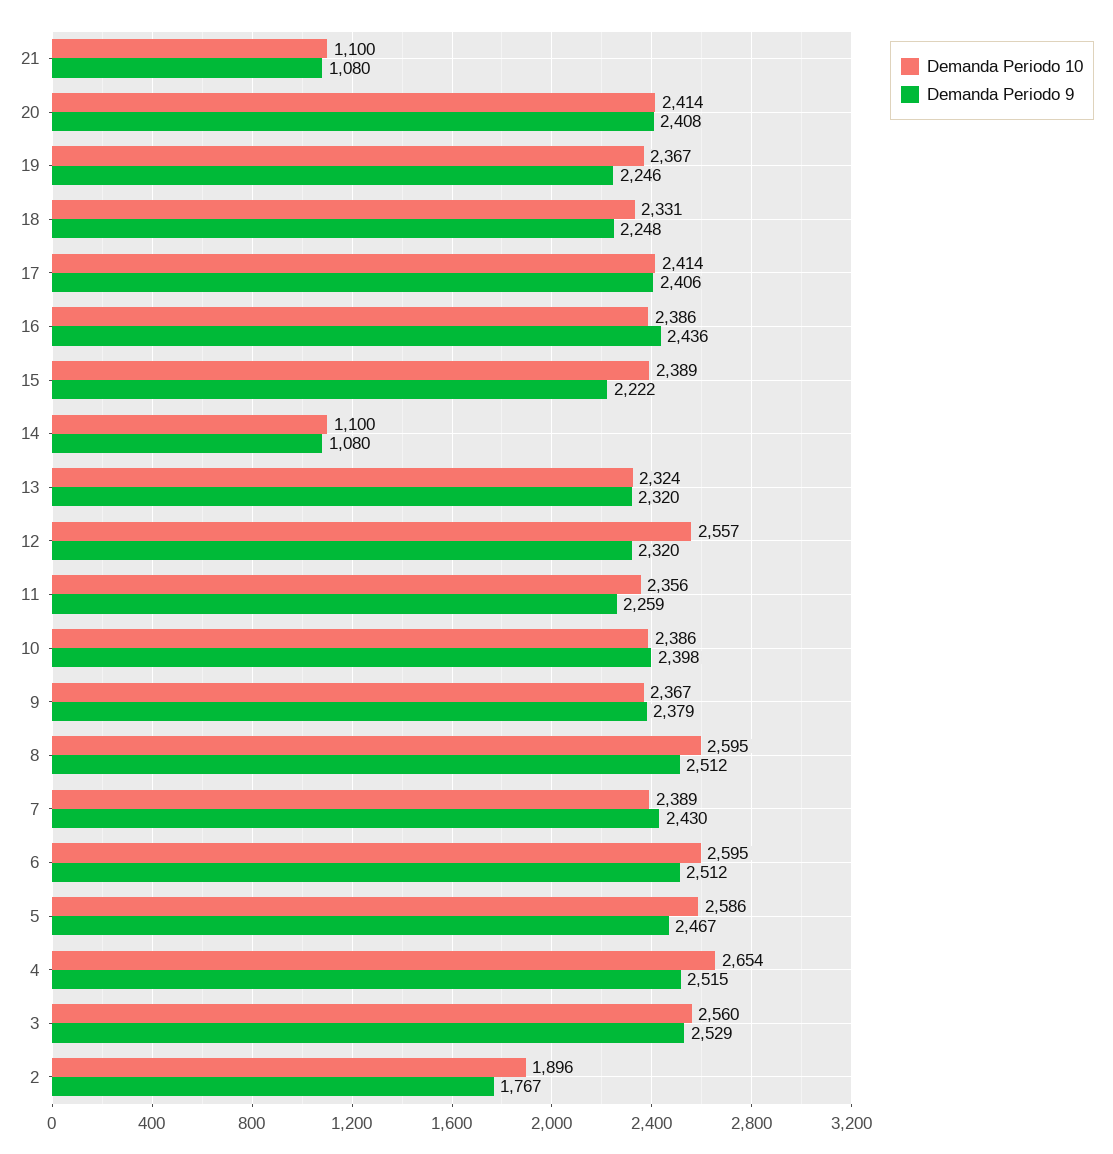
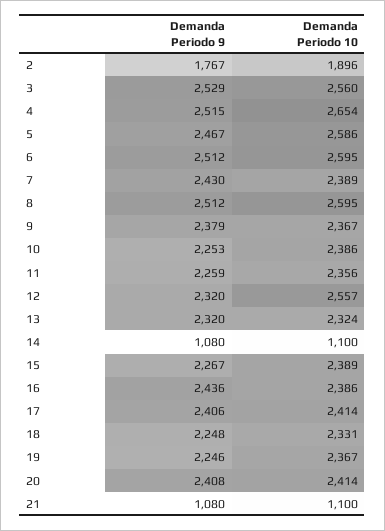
Demanda Periodo 9, 15: 2222 -> 2267
Demanda Periodo 9, 10: 2398 -> 2253

